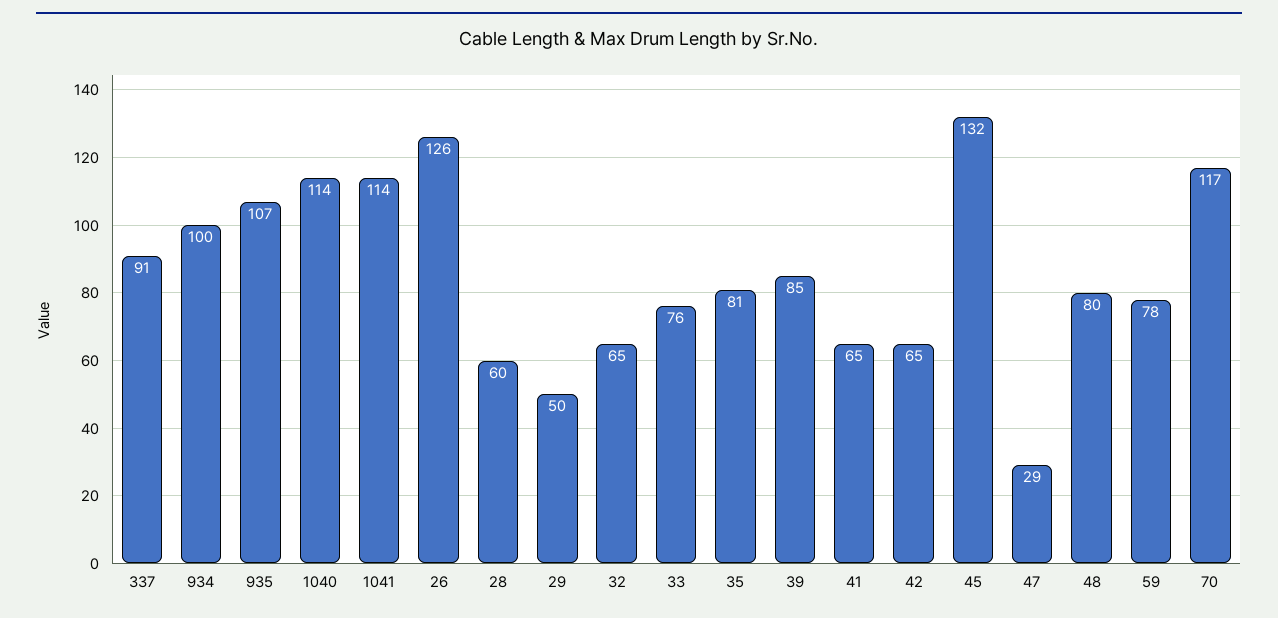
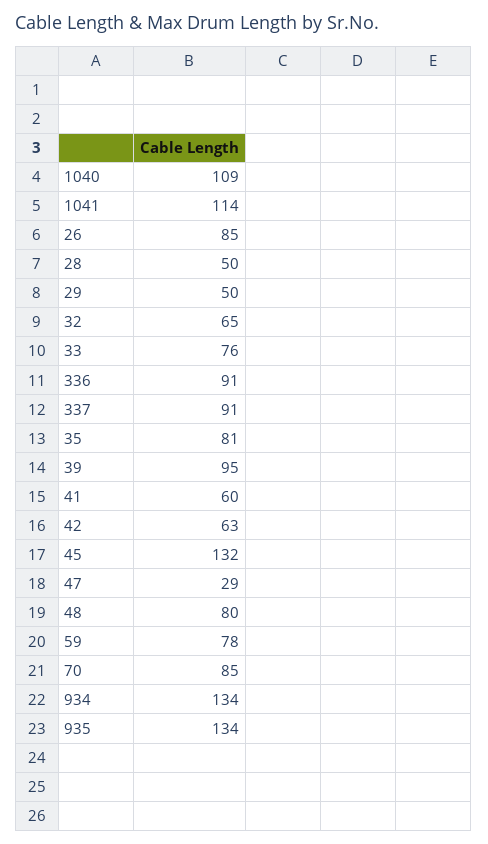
934: 100 -> 134
935: 107 -> 134
1040: 114 -> 109
26: 126 -> 85
28: 60 -> 50
39: 85 -> 95
41: 65 -> 60
42: 65 -> 63
70: 117 -> 85
336: none -> 91

